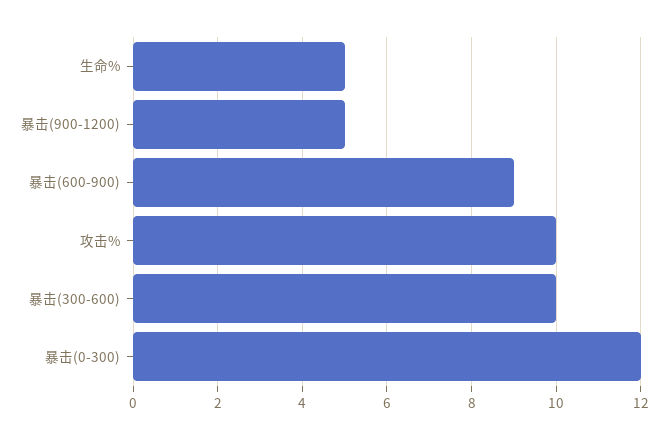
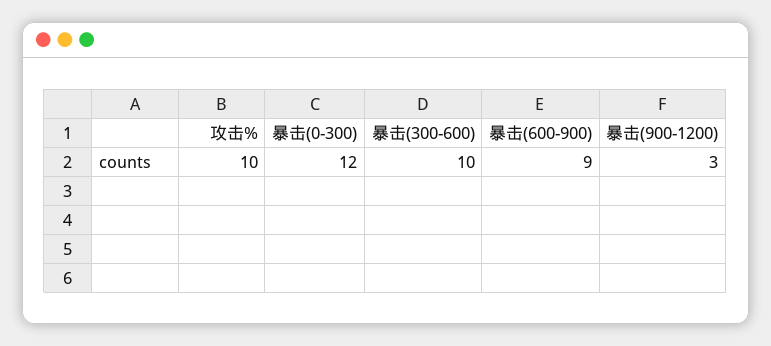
生命%: 5 -> none
暴击(900-1200): 5 -> 3

